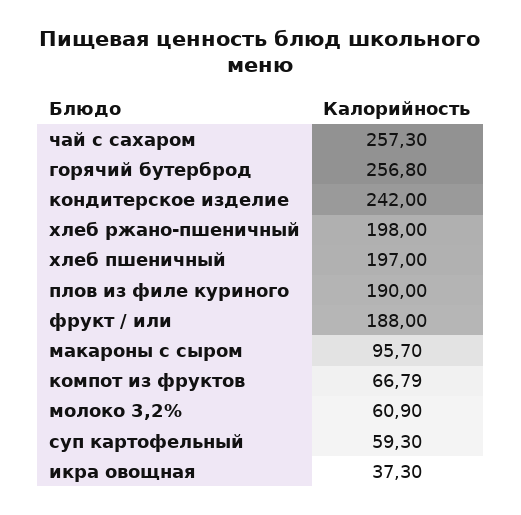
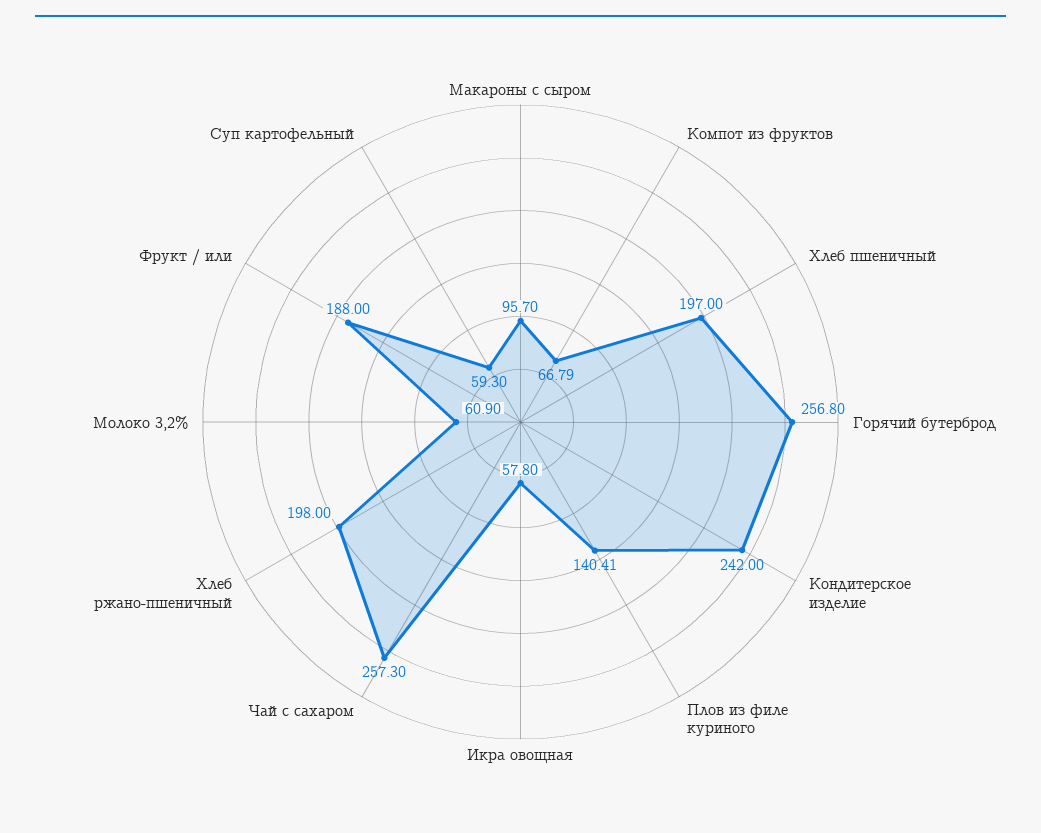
плов из филе куриного: 190 -> 140.41
икра овощная: 37.3 -> 57.8

